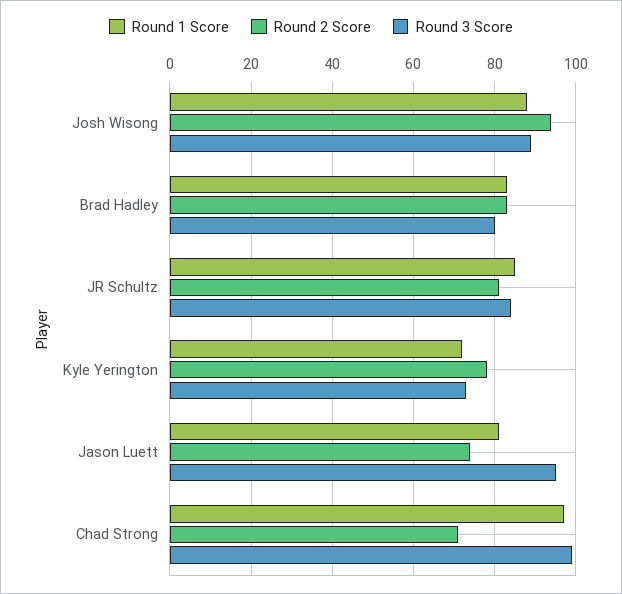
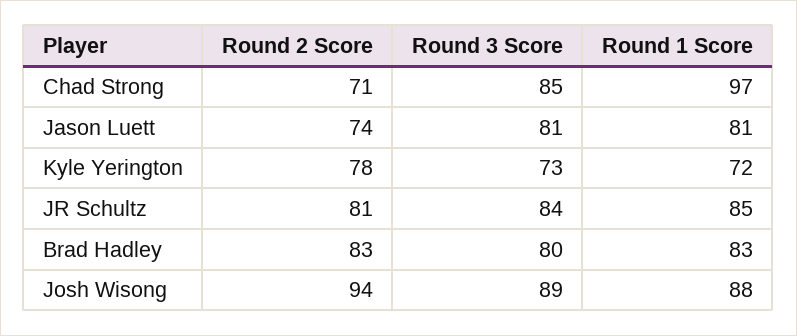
Round 3 Score, Jason Luett: 95 -> 81
Round 3 Score, Chad Strong: 100 -> 85

